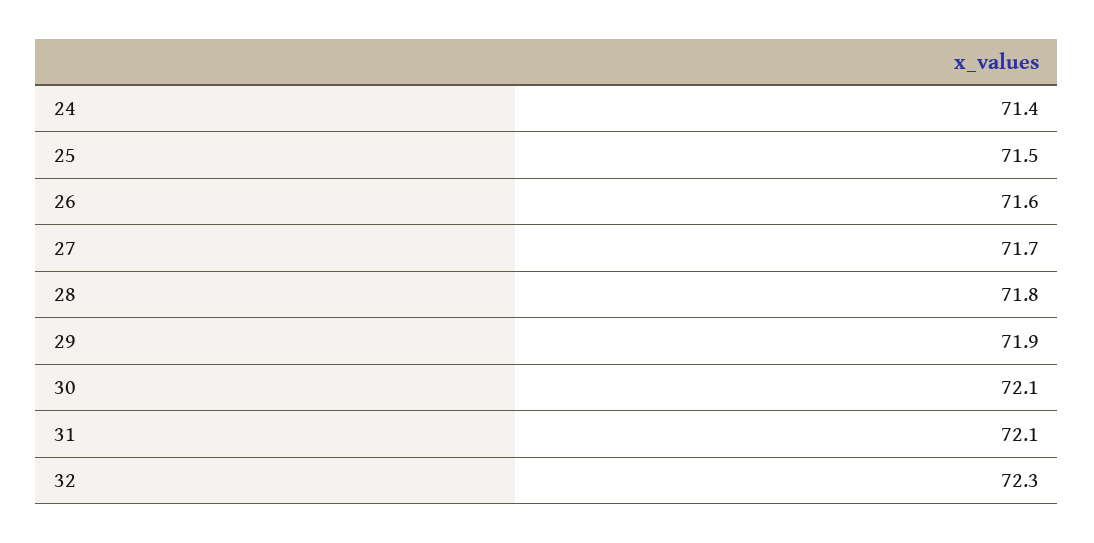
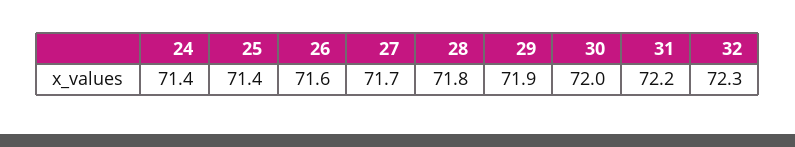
25: 71.5 -> 71.4
30: 72.1 -> 72
31: 72.1 -> 72.2

